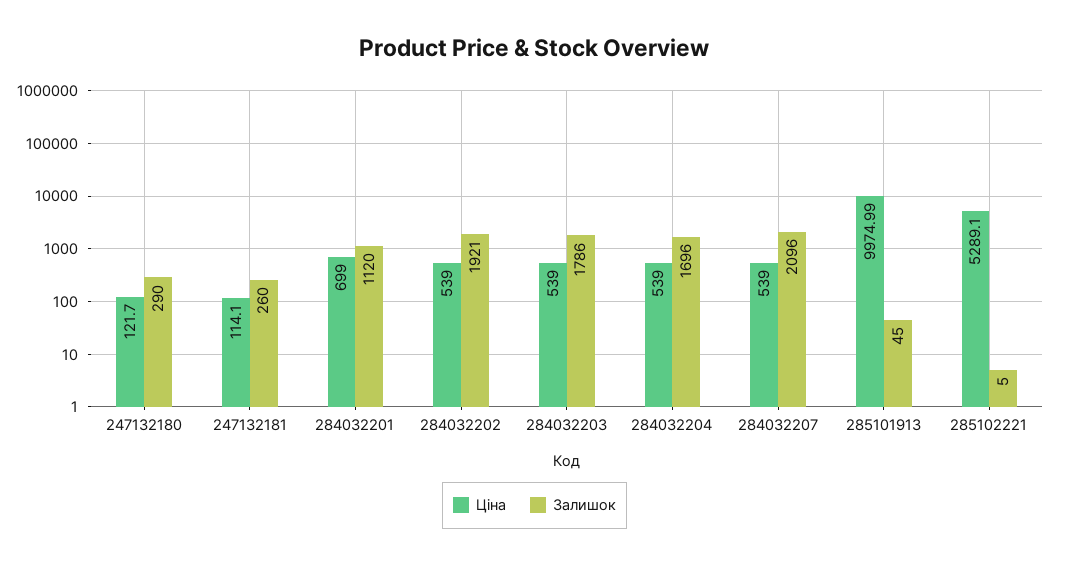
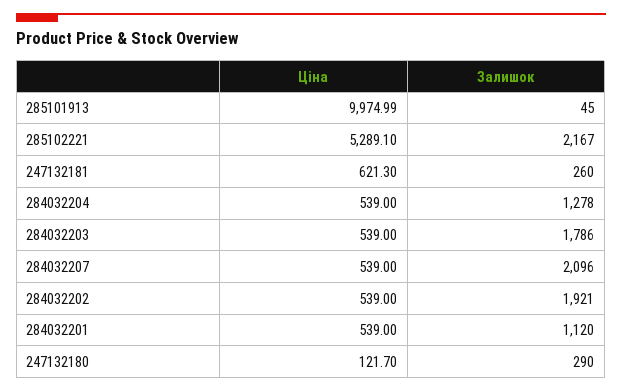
Ціна, 247132181: 114.1 -> 621.3
Ціна, 284032201: 699 -> 539
Залишок, 284032204: 1696 -> 1278
Залишок, 285102221: 5 -> 2167

